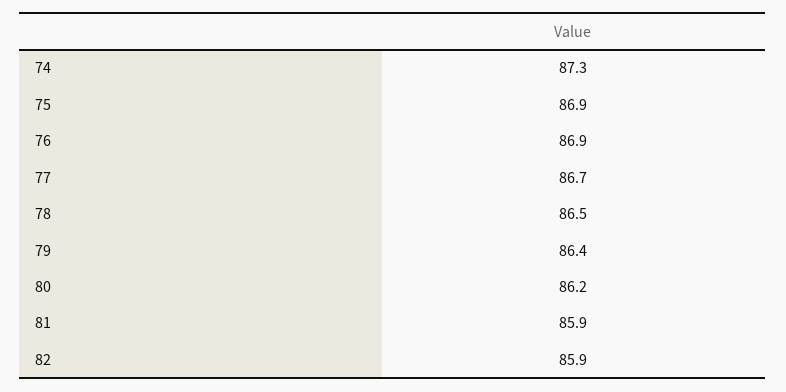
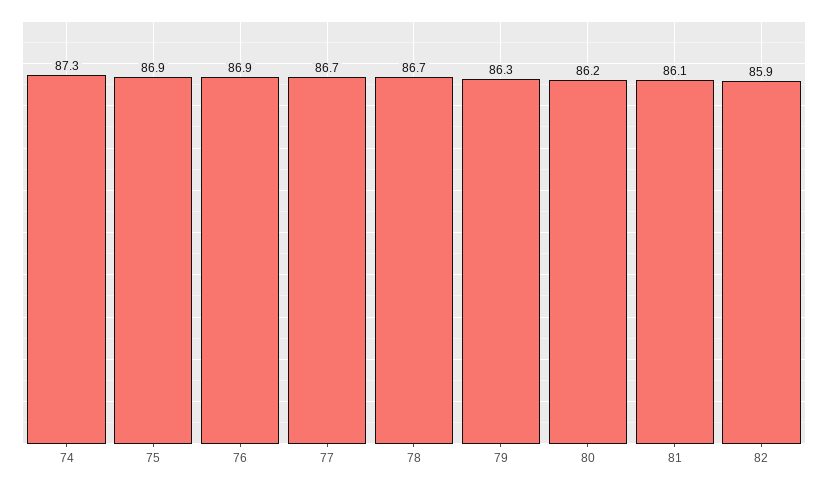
78: 86.5 -> 86.7
79: 86.4 -> 86.3
81: 85.9 -> 86.1

